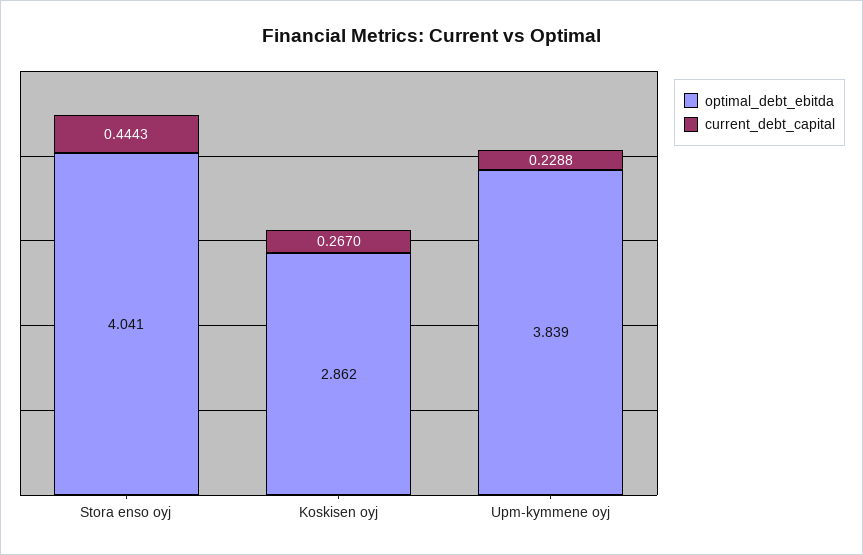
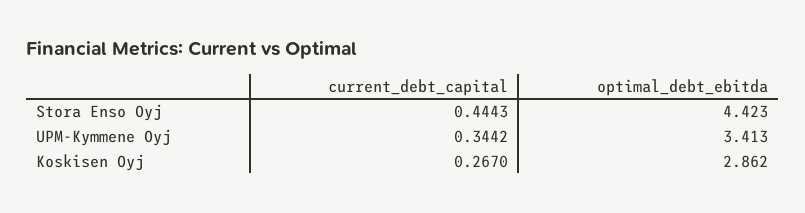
optimal_debt_ebitda, Stora enso oyj: 4.041 -> 4.423
optimal_debt_ebitda, Upm-kymmene oyj: 3.839 -> 3.413
current_debt_capital, Upm-kymmene oyj: 0.2288 -> 0.3442

